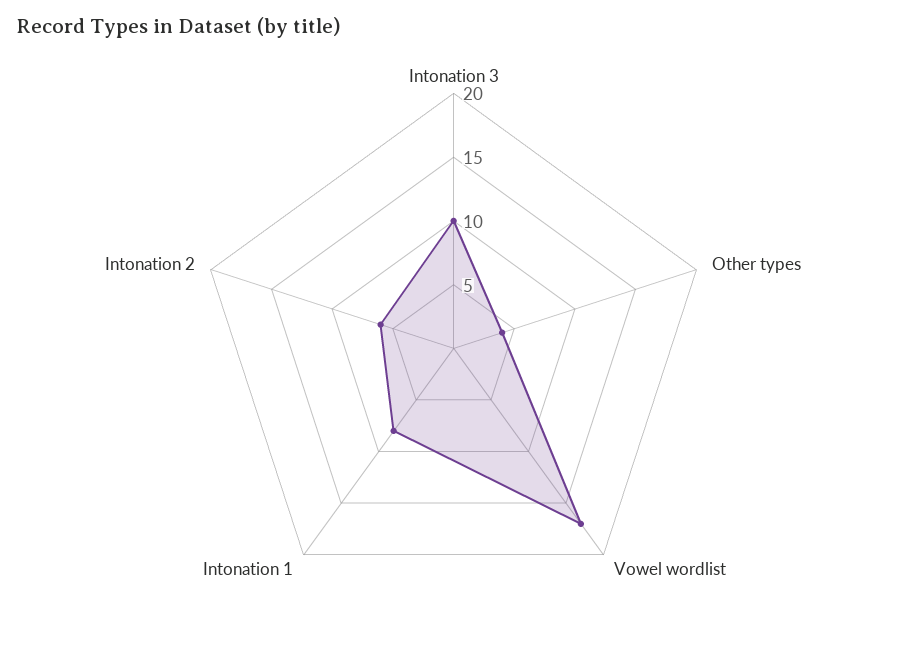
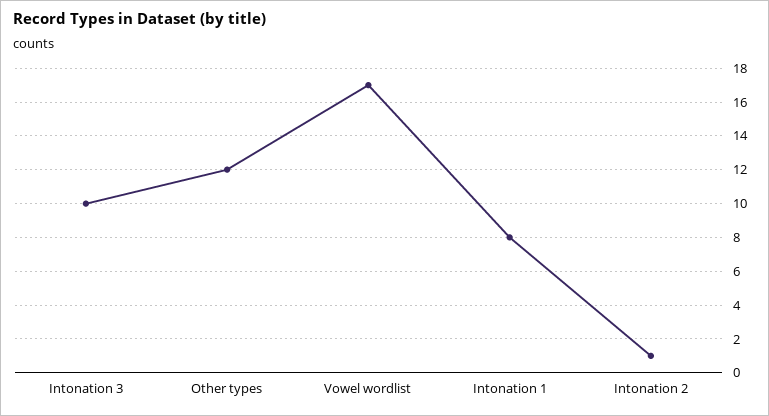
Other types: 4 -> 12
Intonation 2: 6 -> 1

